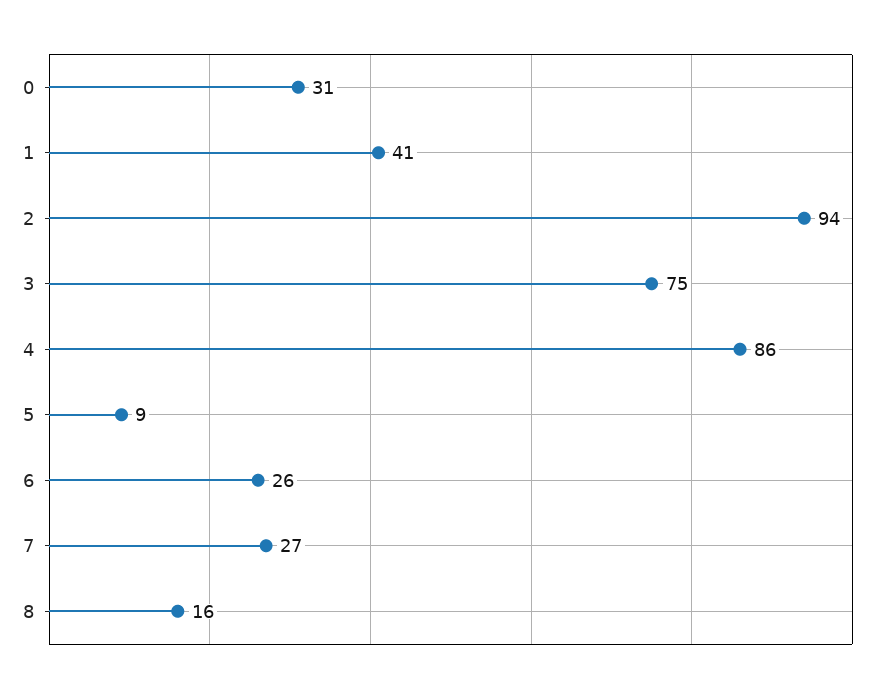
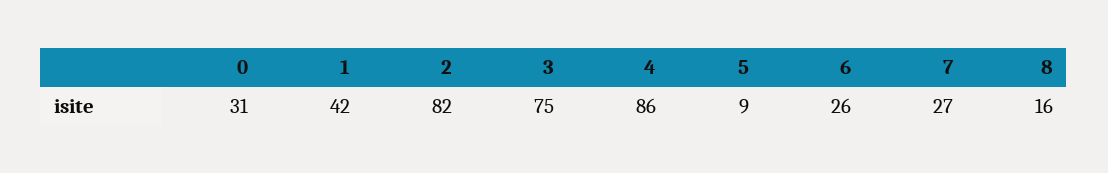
1: 41 -> 42
2: 94 -> 82

